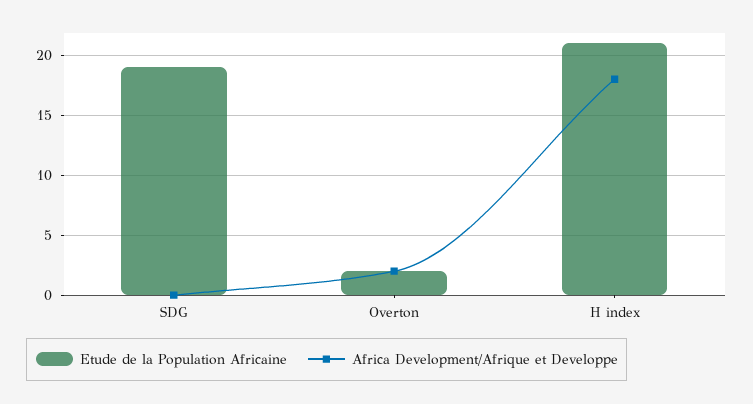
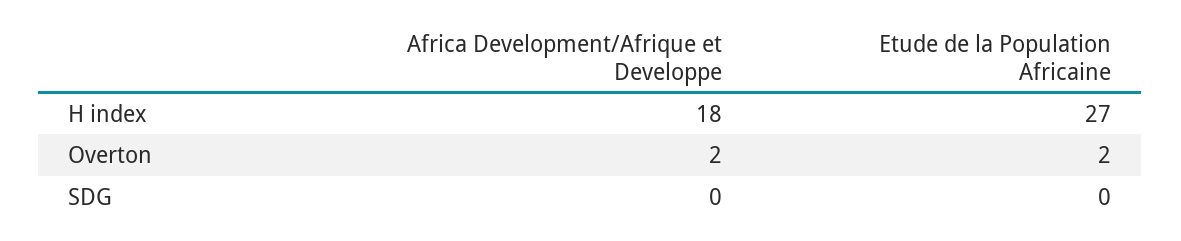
Etude de la Population Africaine, SDG: 19 -> 0
Etude de la Population Africaine, H index: 21 -> 27

